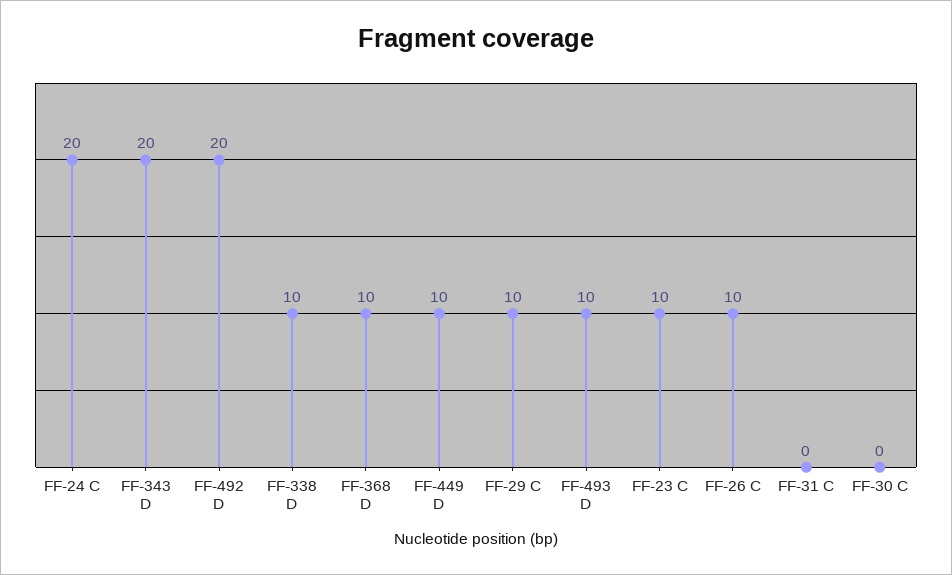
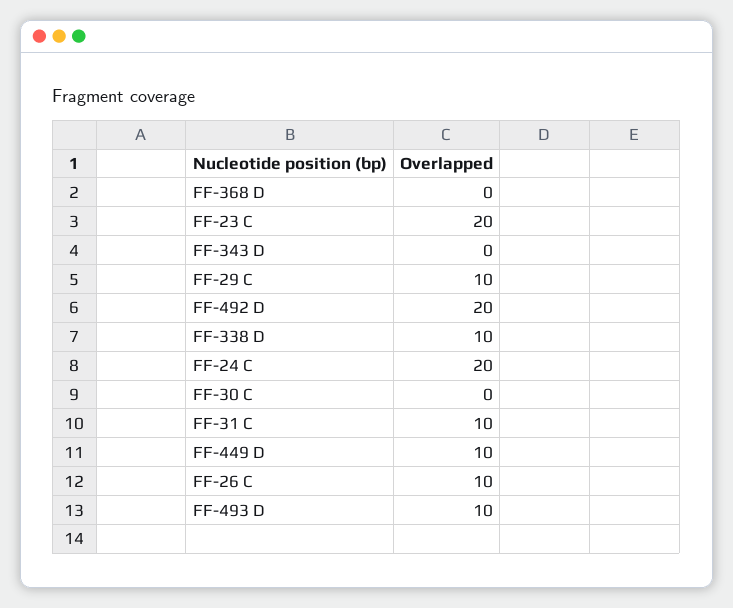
FF-343 D: 20 -> 0
FF-368 D: 10 -> 0
FF-23 C: 10 -> 20
FF-31 C: 0 -> 10

